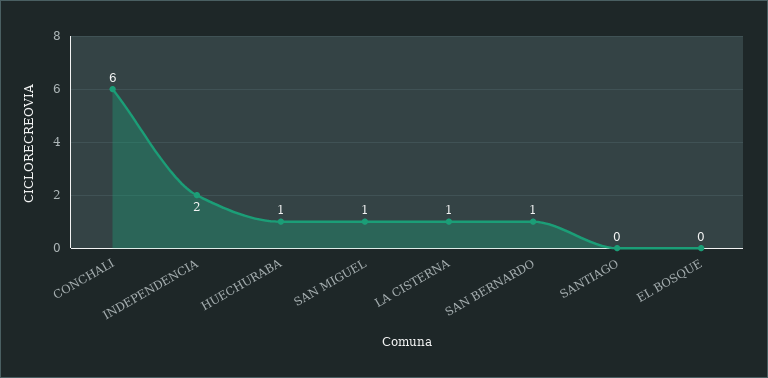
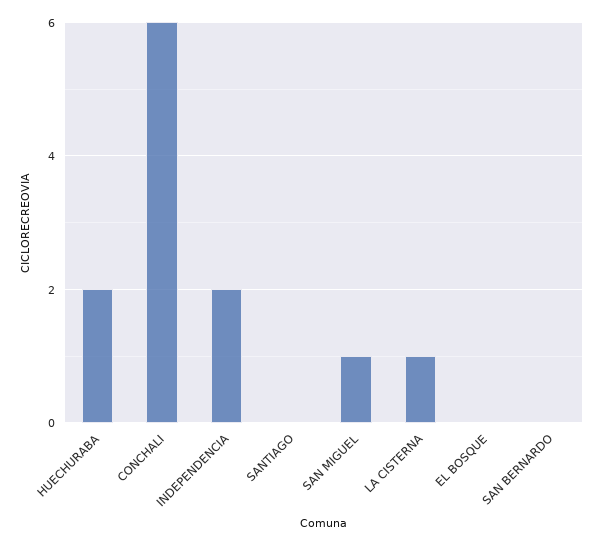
HUECHURABA: 1 -> 2
SAN BERNARDO: 1 -> 0

